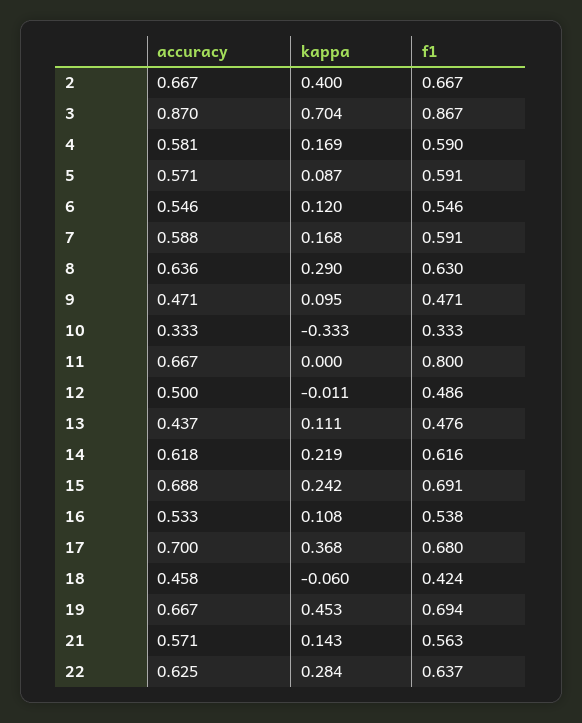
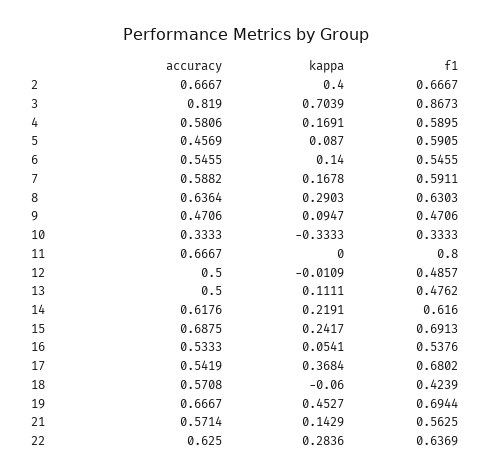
accuracy, 3: 0.87 -> 0.819
accuracy, 5: 0.571 -> 0.4569
kappa, 6: 0.12 -> 0.14
accuracy, 13: 0.437 -> 0.5
kappa, 16: 0.108 -> 0.0541
accuracy, 17: 0.7 -> 0.5419
accuracy, 18: 0.458 -> 0.5708

